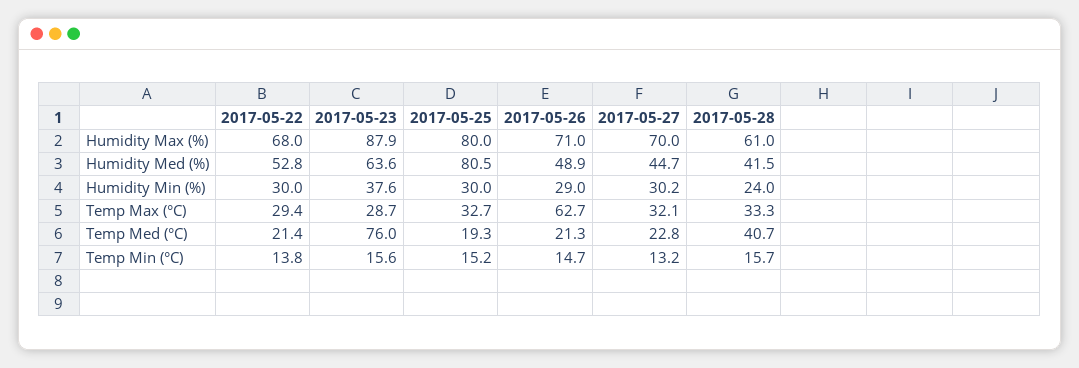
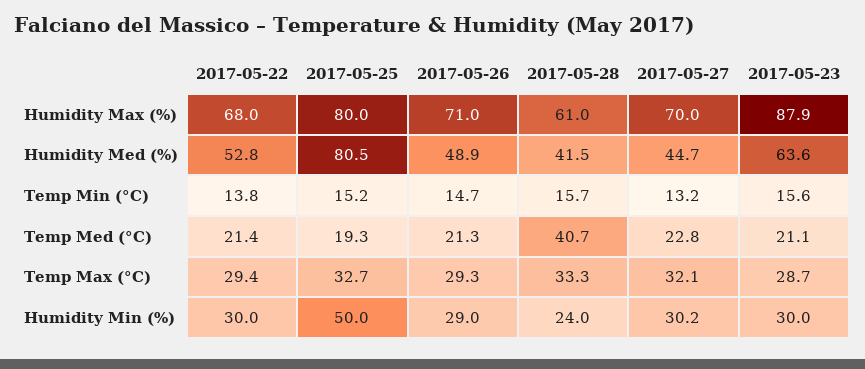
2017-05-23, Humidity Min (%): 37.6 -> 30
2017-05-25, Humidity Min (%): 30 -> 50
2017-05-26, Temp Max (°C): 62.7 -> 29.3
2017-05-23, Temp Med (°C): 76 -> 21.1

